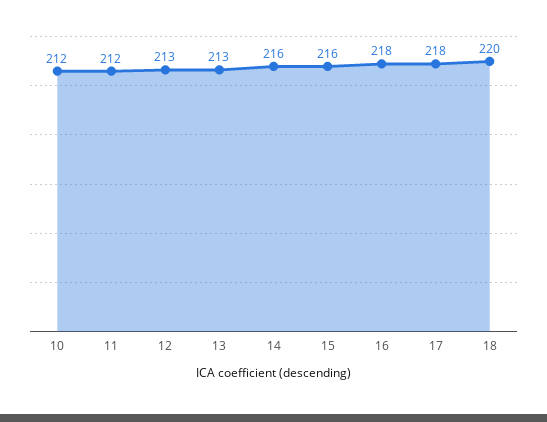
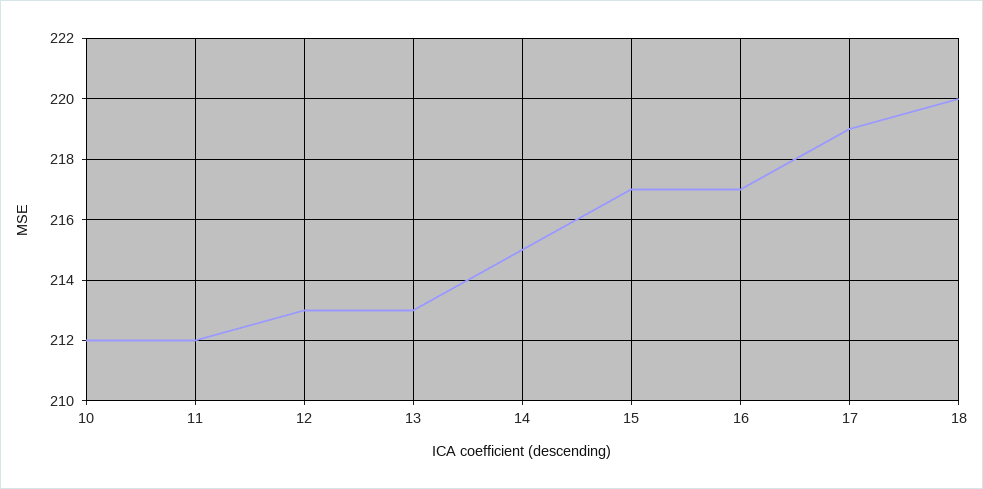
14: 216 -> 215
15: 216 -> 217
16: 218 -> 217
17: 218 -> 219

